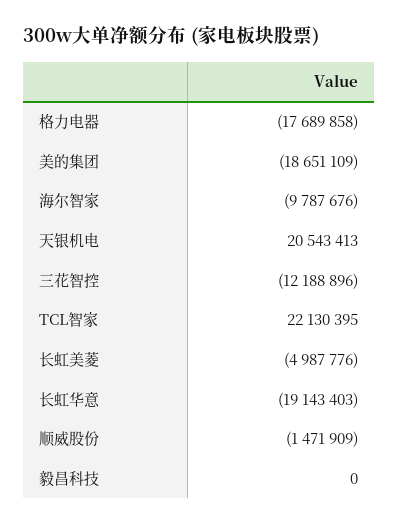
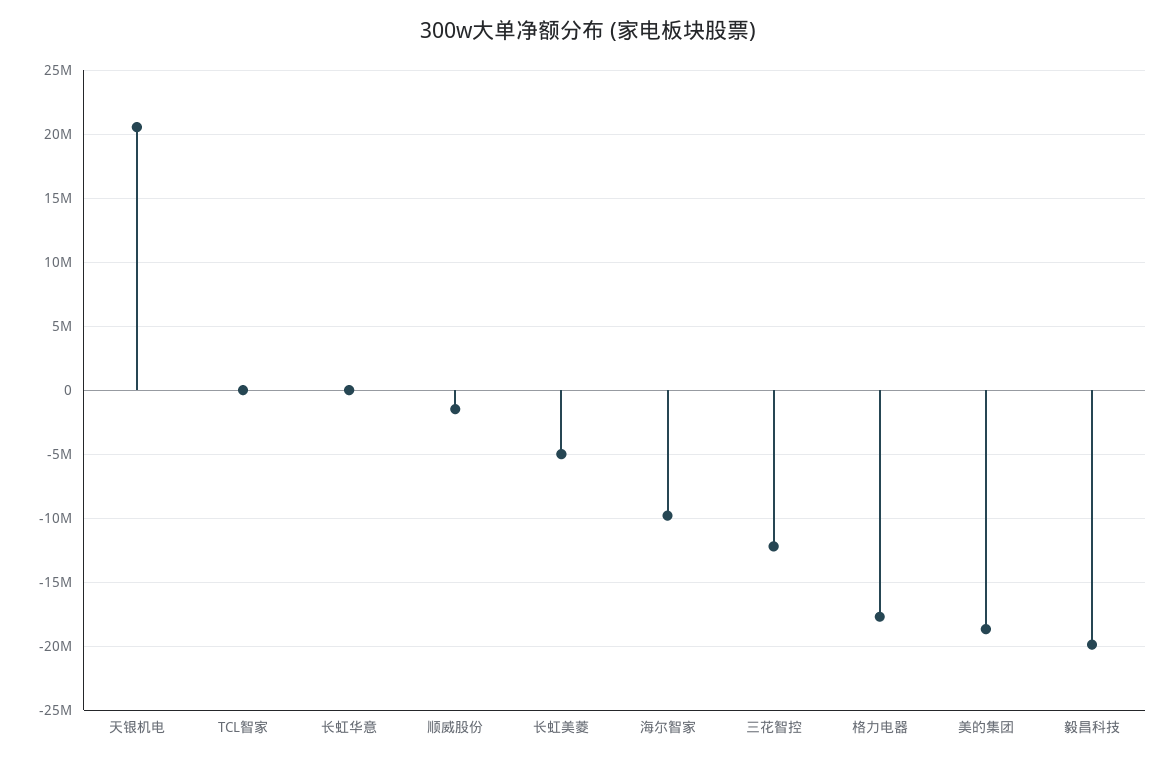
TCL智家: 22130395 -> 0
长虹华意: -19143403 -> 0
毅昌科技: 0 -> -20000000

